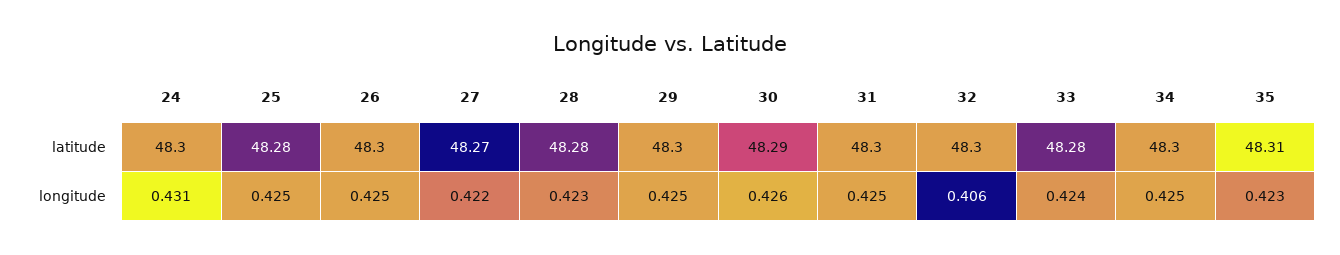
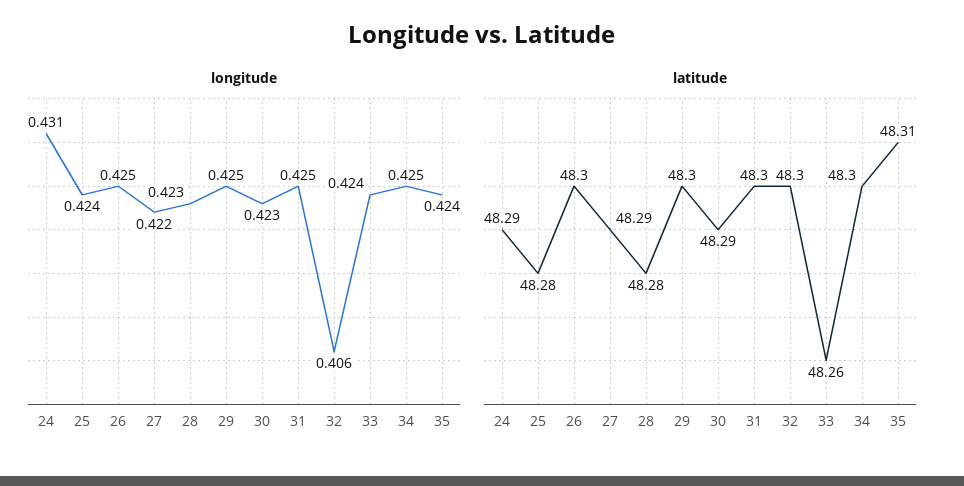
latitude, 24: 48.3 -> 48.29
latitude, 27: 48.27 -> 48.29
latitude, 33: 48.28 -> 48.26
longitude, 25: 0.425 -> 0.424
longitude, 30: 0.426 -> 0.423
longitude, 35: 0.423 -> 0.424

